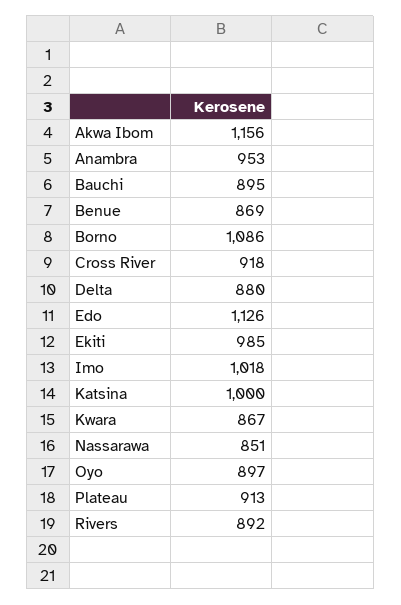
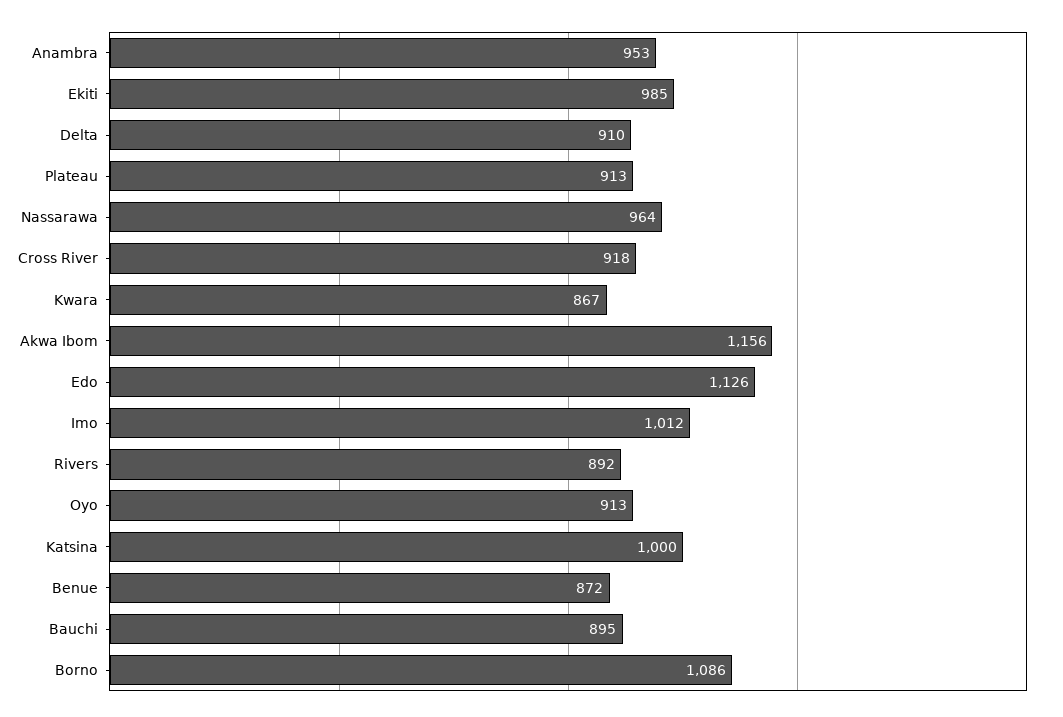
Benue: 869 -> 872
Delta: 880 -> 910
Imo: 1018 -> 1012
Nassarawa: 851 -> 964
Oyo: 897 -> 913

